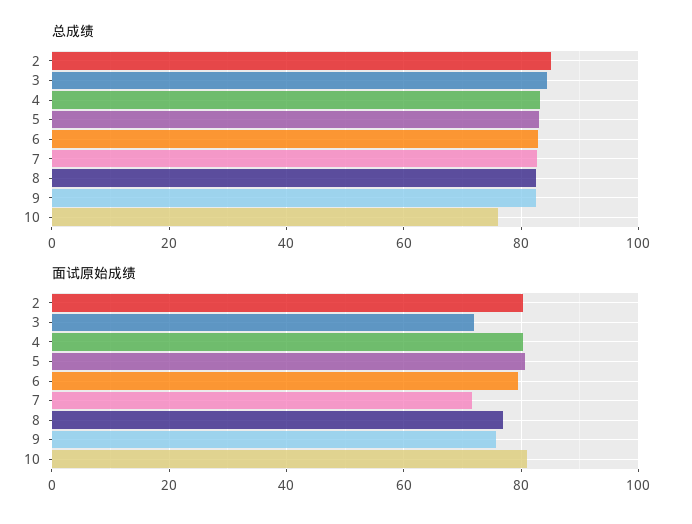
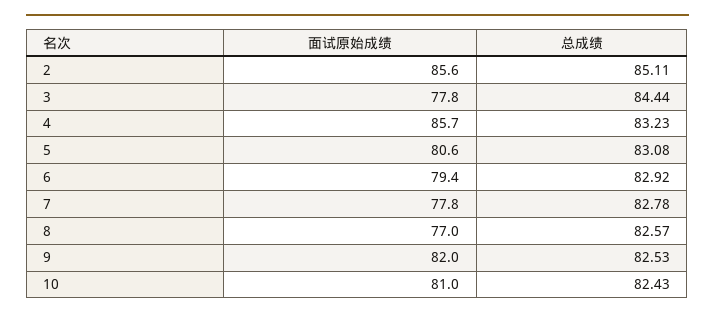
总成绩, 10: 76 -> 82.43
面试原始成绩, 2: 80 -> 85.6
面试原始成绩, 3: 72 -> 77.8
面试原始成绩, 4: 80 -> 85.7
面试原始成绩, 7: 72 -> 77.8
面试原始成绩, 9: 76 -> 82

